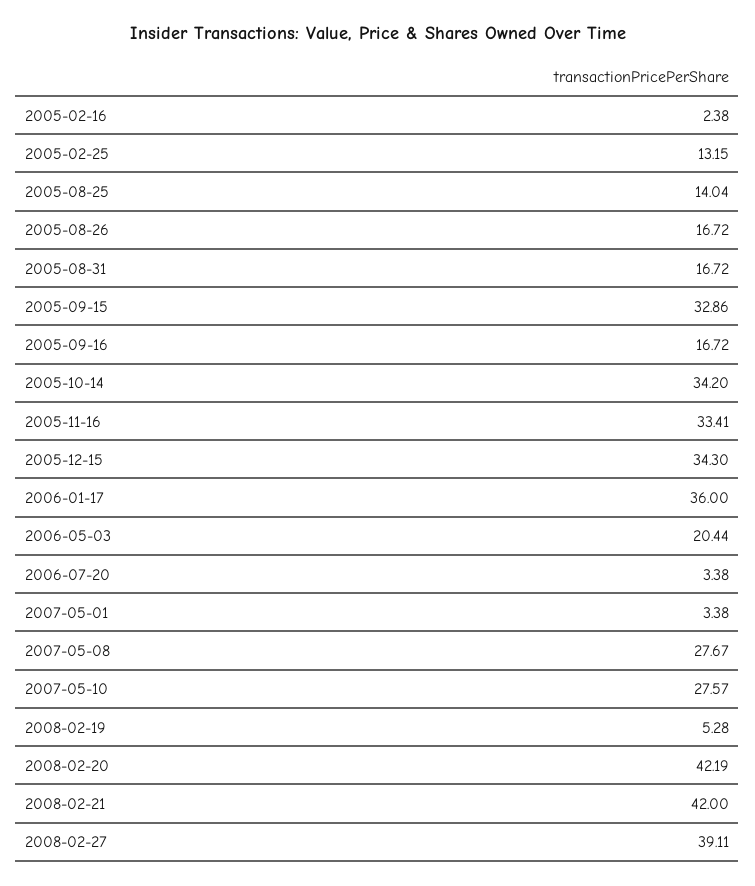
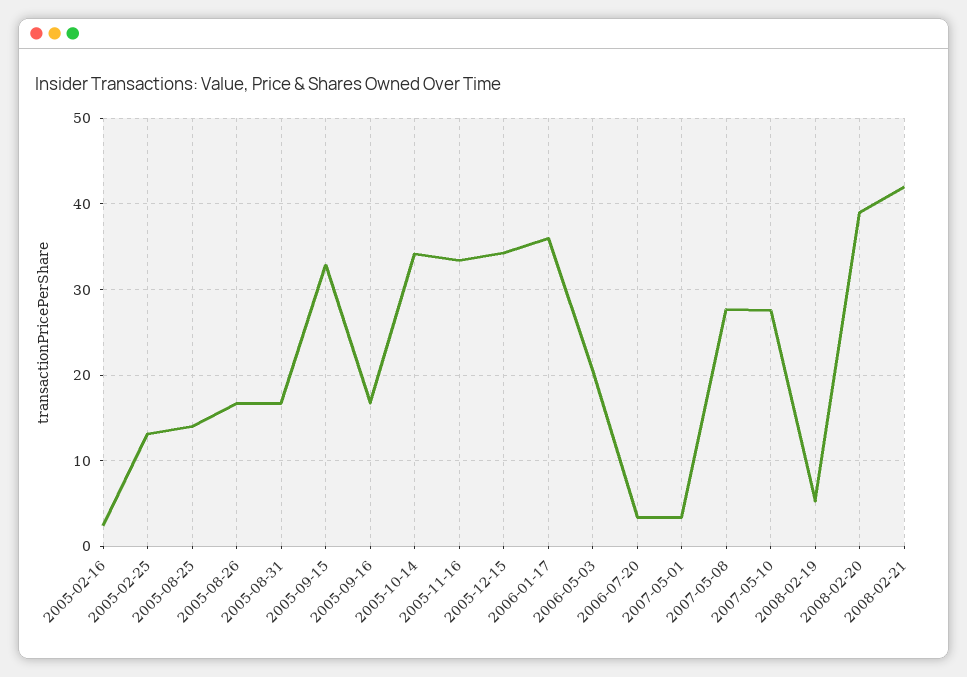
2008-02-20: 42.19 -> 39
2008-02-27: 39.11 -> none

